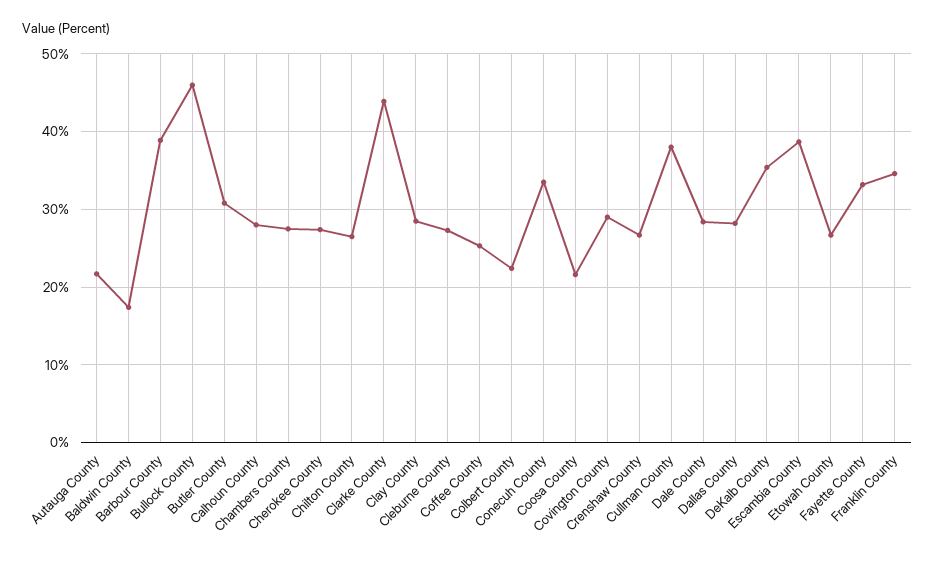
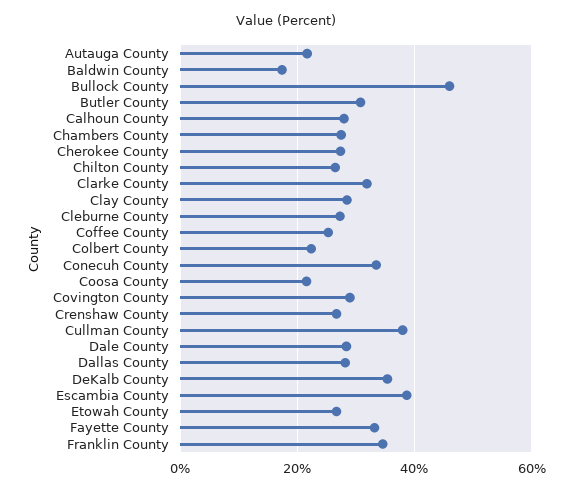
Barbour County: 39 -> none
Clarke County: 44 -> 32

